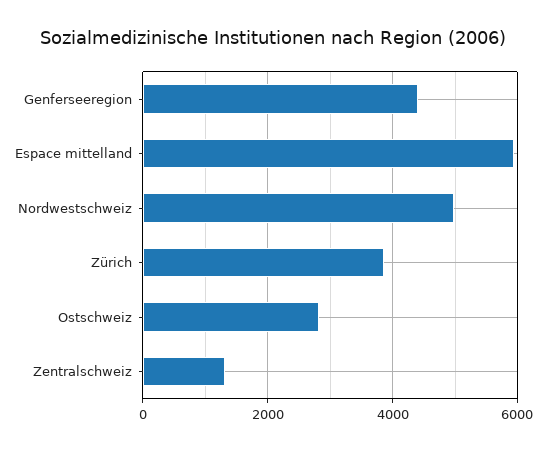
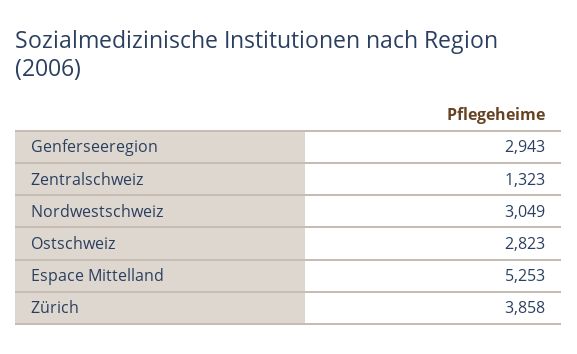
Genferseeregion: 4400 -> 2943
Espace mittelland: 6000 -> 5253
Nordwestschweiz: 5000 -> 3049

